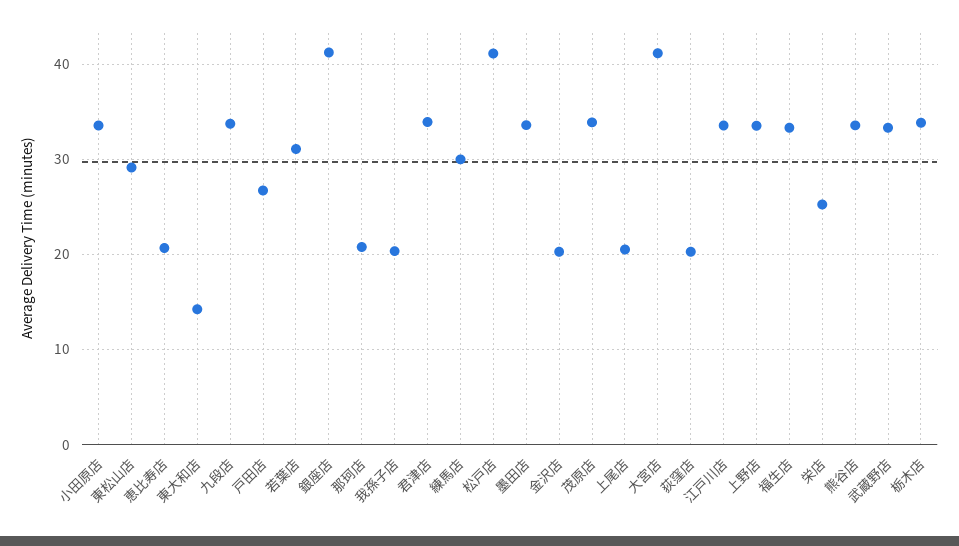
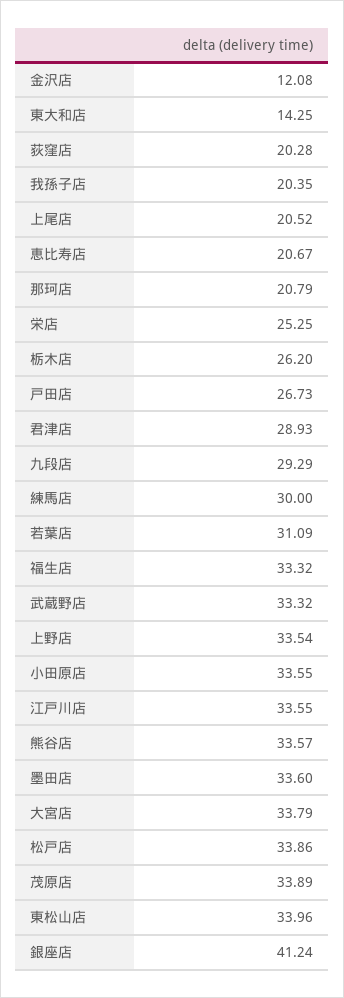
東松山店: 29 -> 33.96
九段店: 34 -> 29.29
君津店: 34 -> 28.93
松戸店: 41 -> 33.86
金沢店: 20 -> 12.08
大宮店: 41 -> 33.79
栃木店: 34 -> 26.2

